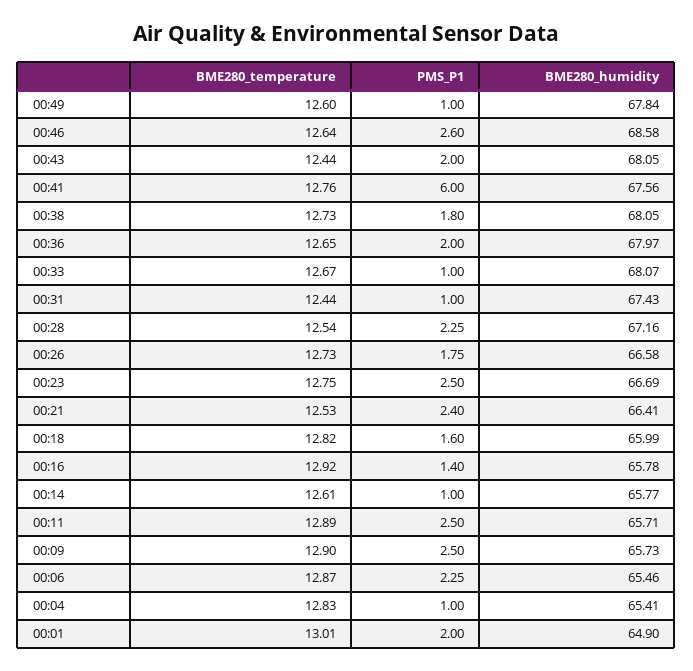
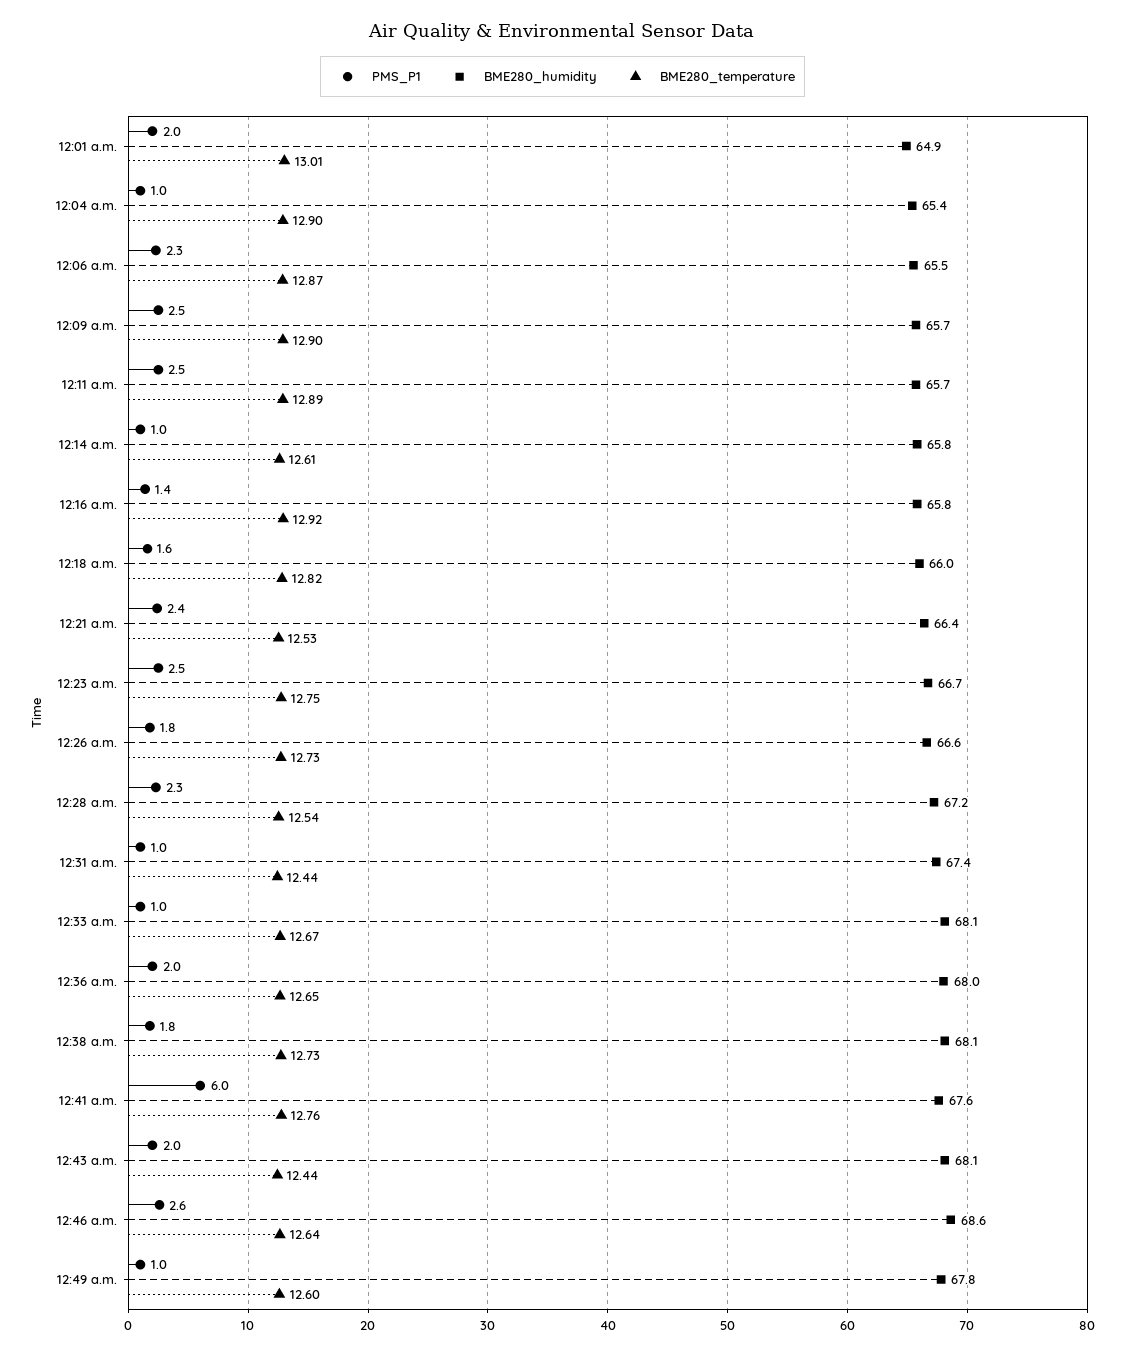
BME280_temperature, 00:04: 12.83 -> 12.9

